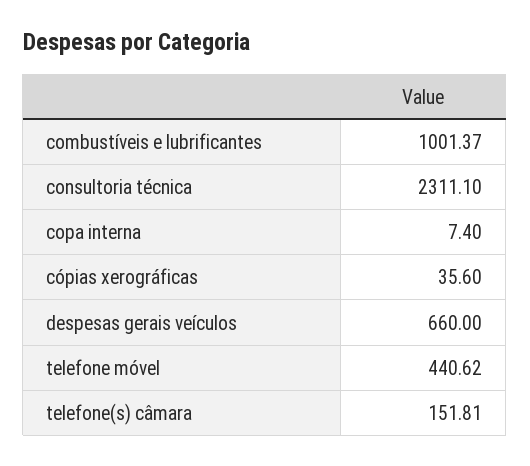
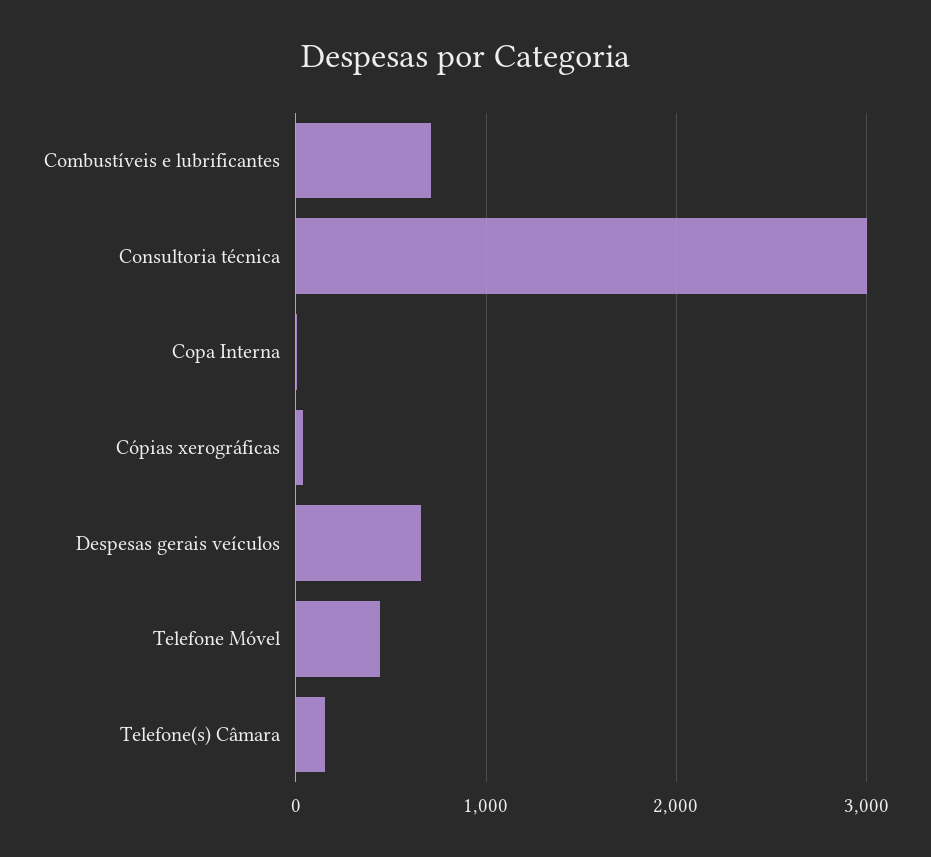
combustíveis e lubrificantes: 1001.37 -> 700
consultoria técnica: 2311.1 -> 3000

